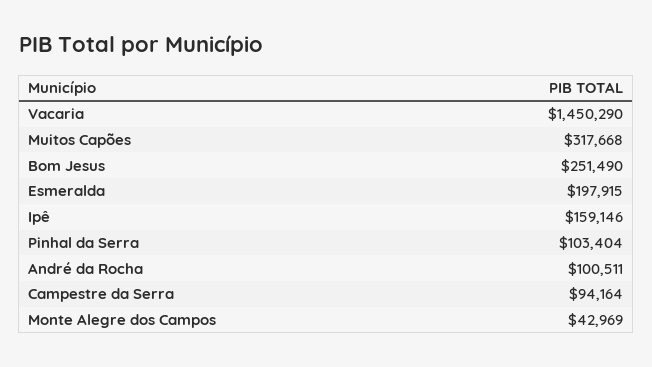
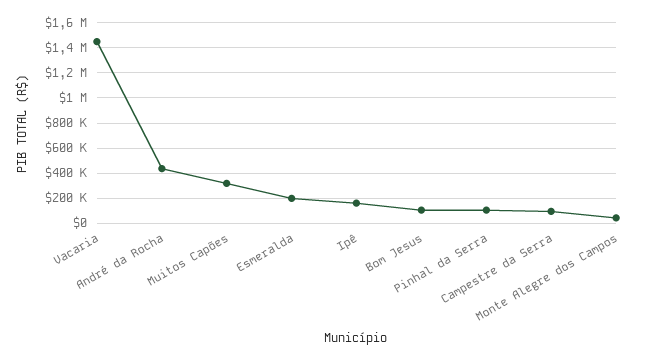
Bom Jesus: 251490 -> 100000
André da Rocha: 100511 -> 450000

